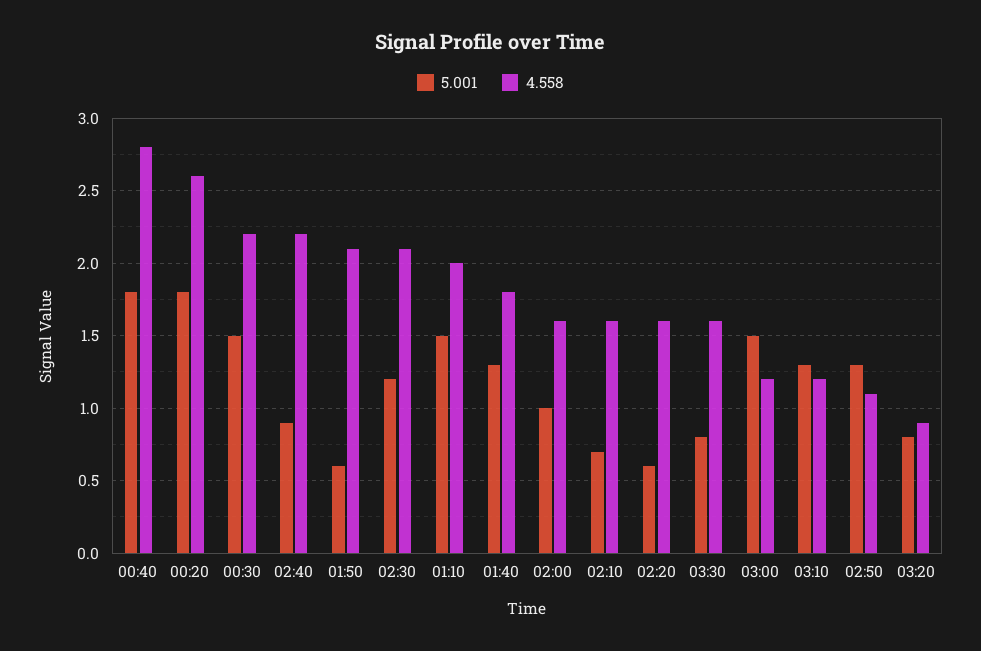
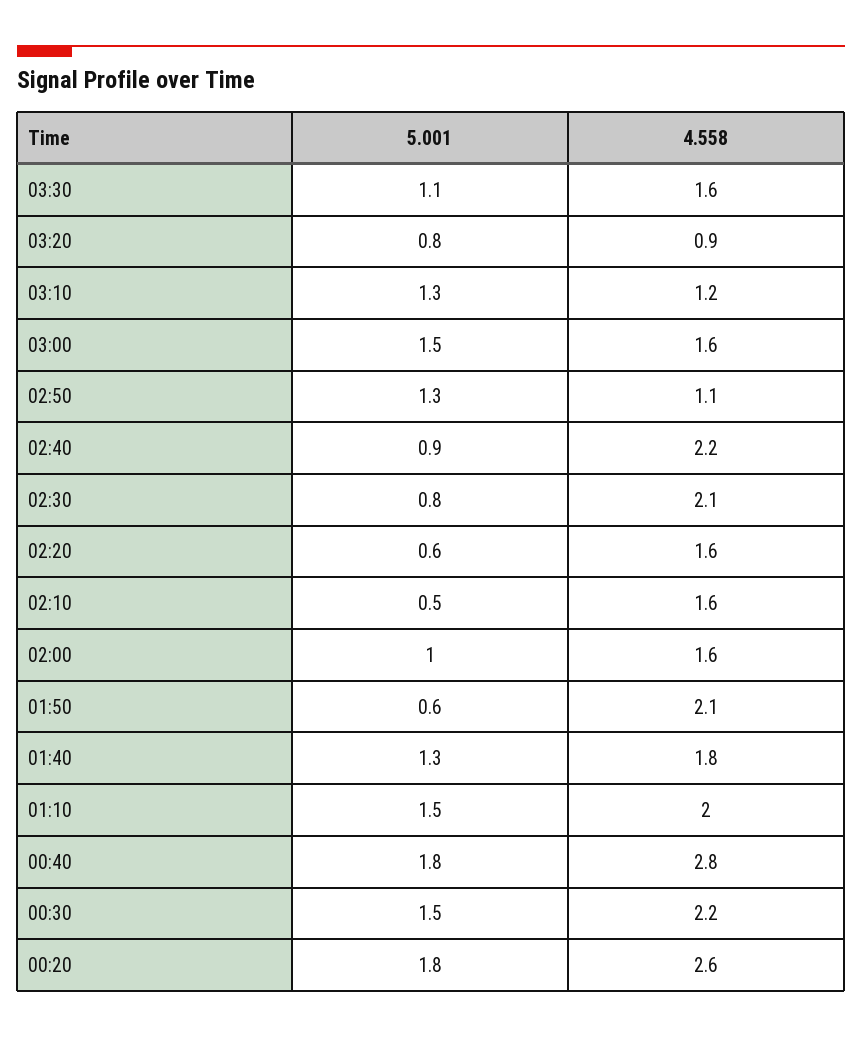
5.001, 02:30: 1.2 -> 0.8
5.001, 02:10: 0.7 -> 0.5
5.001, 03:30: 0.8 -> 1.1
4.558, 03:00: 1.2 -> 1.6

